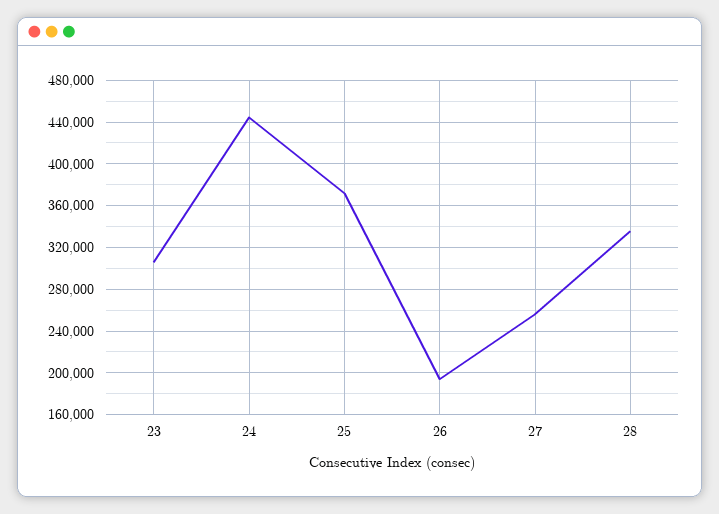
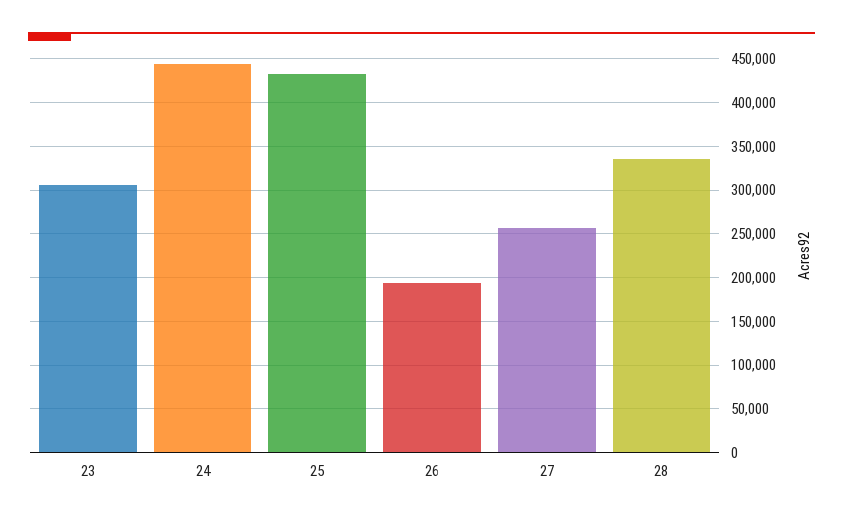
25: 370000 -> 430000

